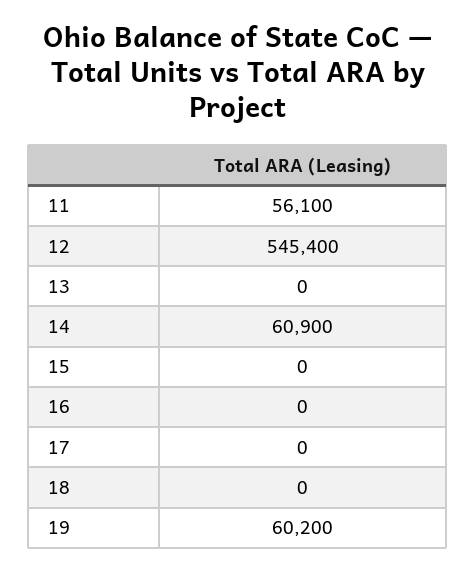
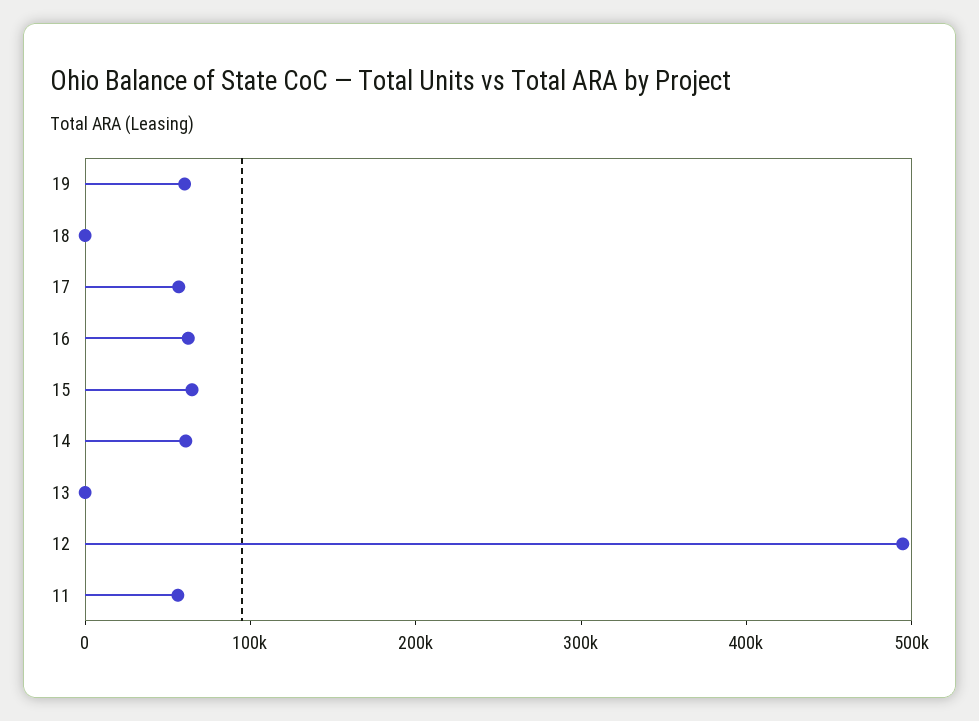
12: 545400 -> 500000
15: 0 -> 60000
16: 0 -> 60000
17: 0 -> 60000

